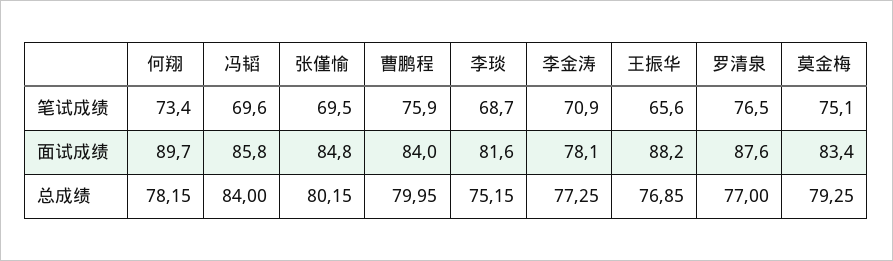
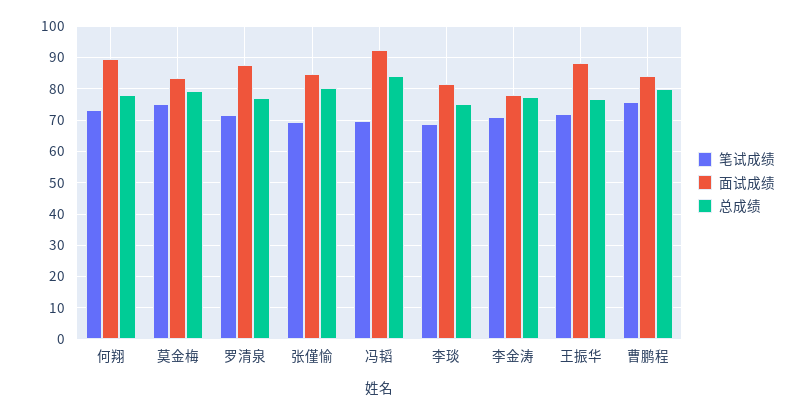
笔试成绩, 王振华: 65.6 -> 72
笔试成绩, 罗清泉: 76.5 -> 72
面试成绩, 冯韬: 85.8 -> 92

